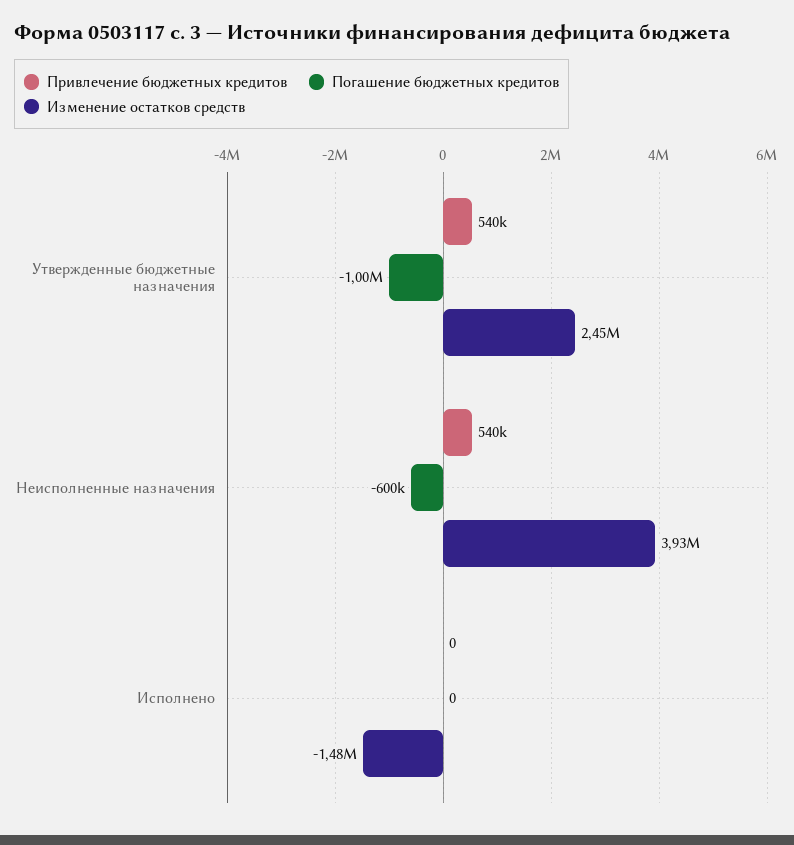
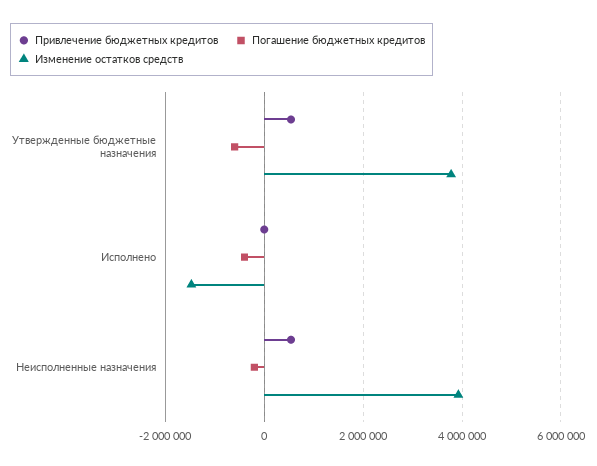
Погашение бюджетных кредитов, Утвержденные бюджетные назначения: -1000000 -> -600000
Изменение остатков средств, Утвержденные бюджетные назначения: 2450000 -> 3800000
Погашение бюджетных кредитов, Неисполненные назначения: -600000 -> -200000
Погашение бюджетных кредитов, Исполнено: 0 -> -400000

